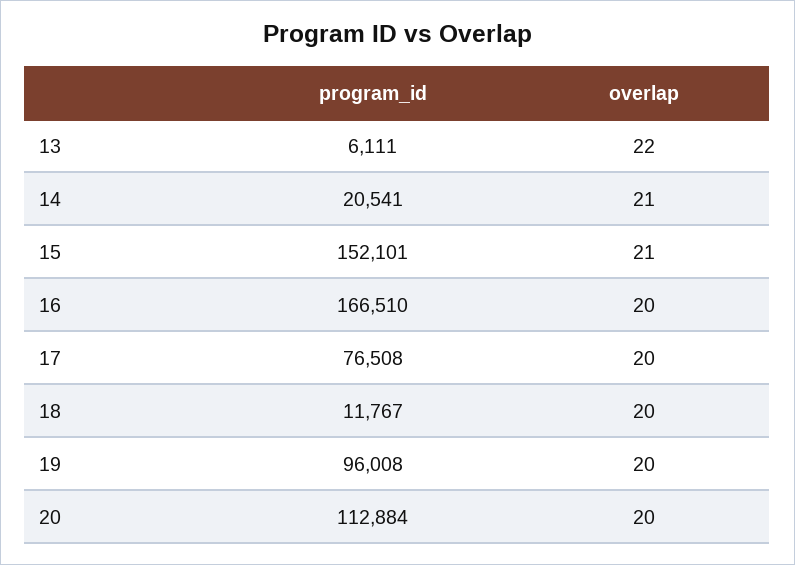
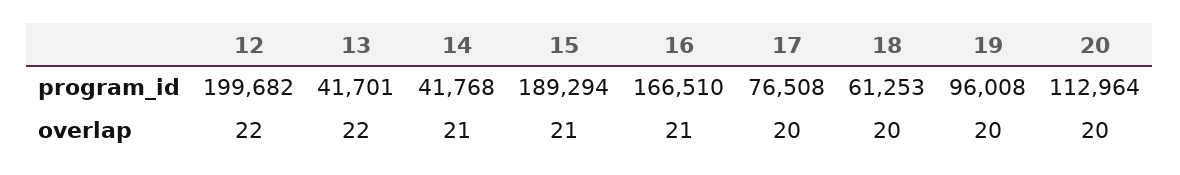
program_id, 13: 6111 -> 41701
program_id, 14: 20541 -> 41768
program_id, 15: 152101 -> 189294
overlap, 16: 20 -> 21
program_id, 18: 11767 -> 61253
program_id, 20: 112884 -> 112964
program_id, 12: none -> 199682
overlap, 12: none -> 22

